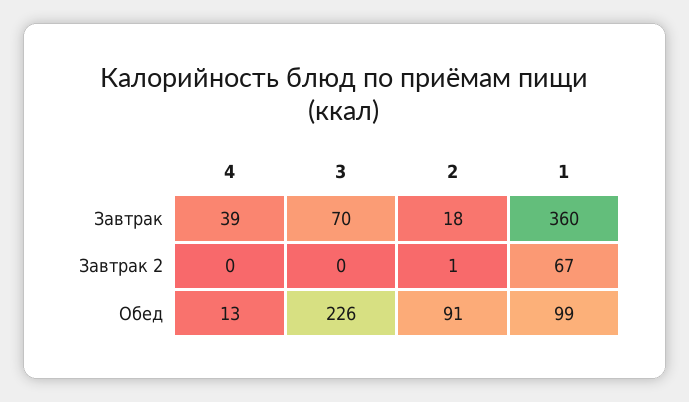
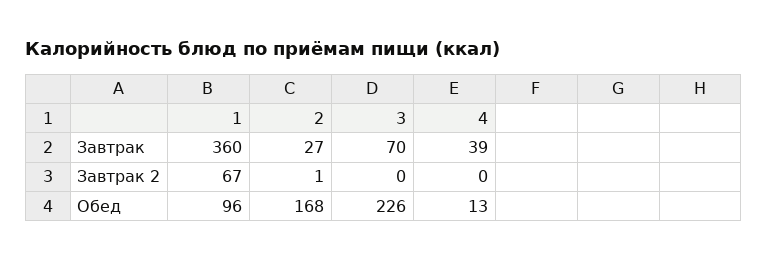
2, Завтрак: 18 -> 27
2, Обед: 91 -> 168
1, Обед: 99 -> 96

